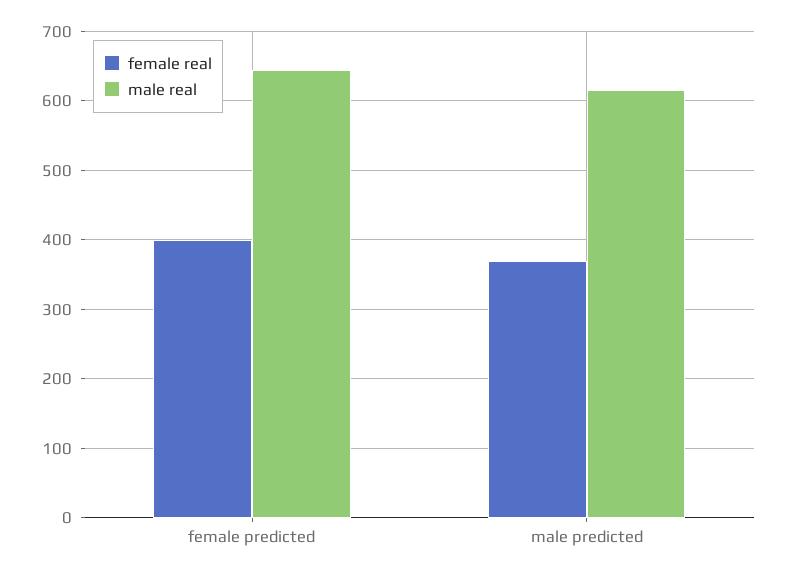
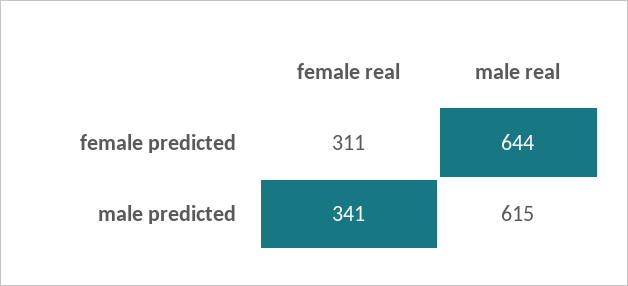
female real, female predicted: 400 -> 311
female real, male predicted: 370 -> 341

